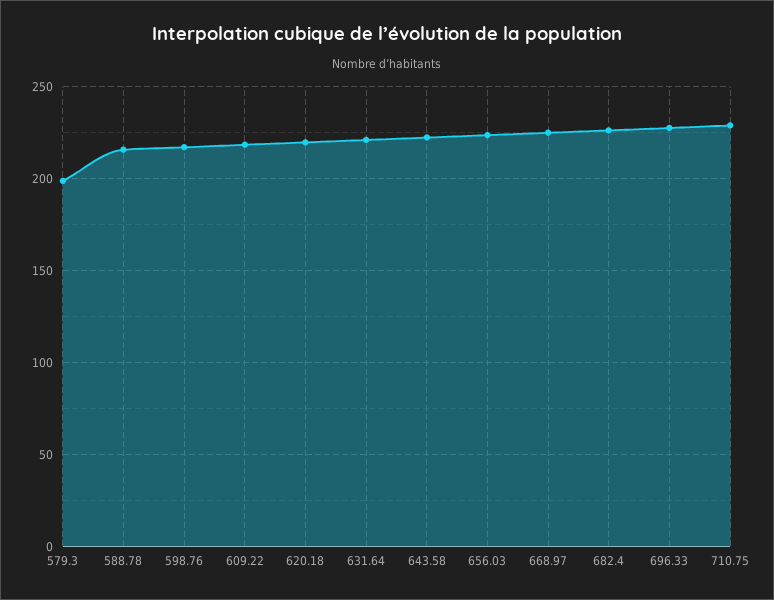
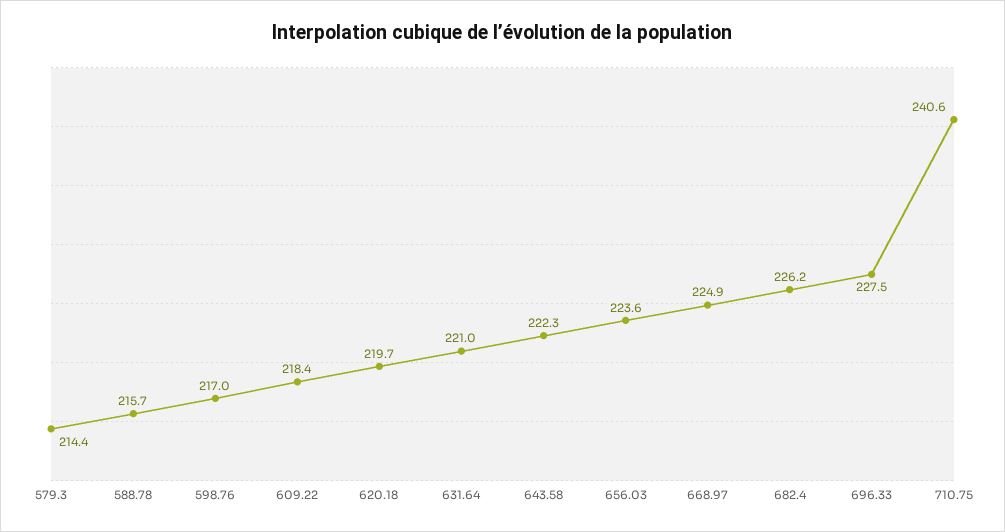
579.3: 200 -> 214.4
710.75: 230 -> 240.6

